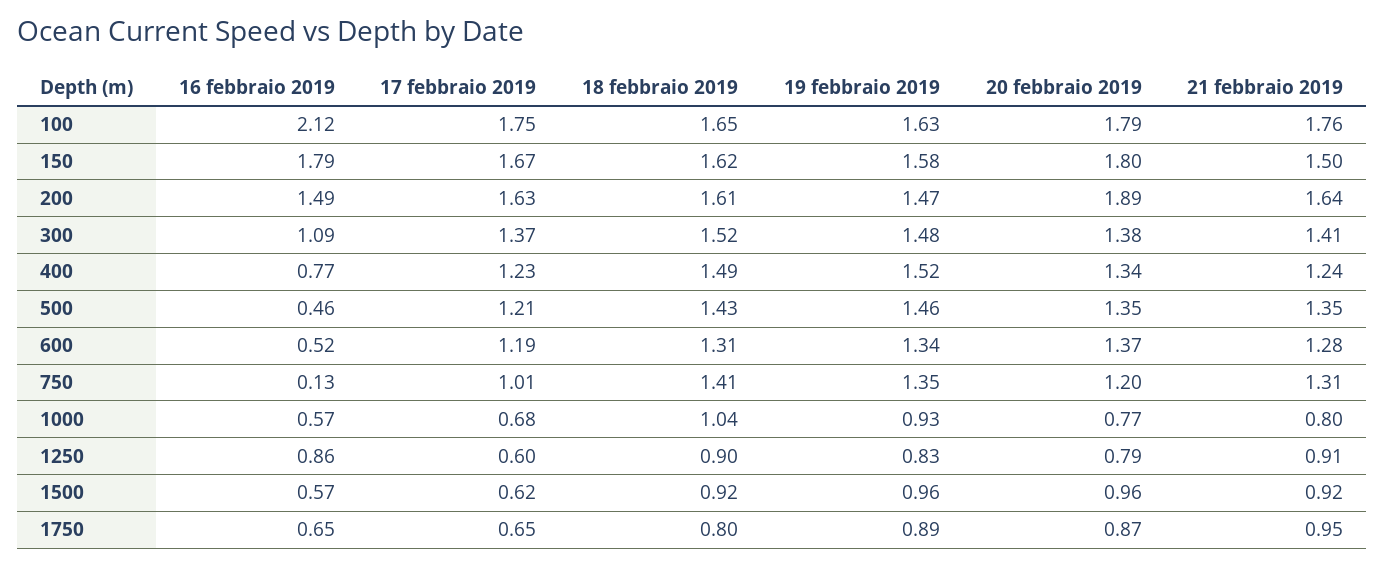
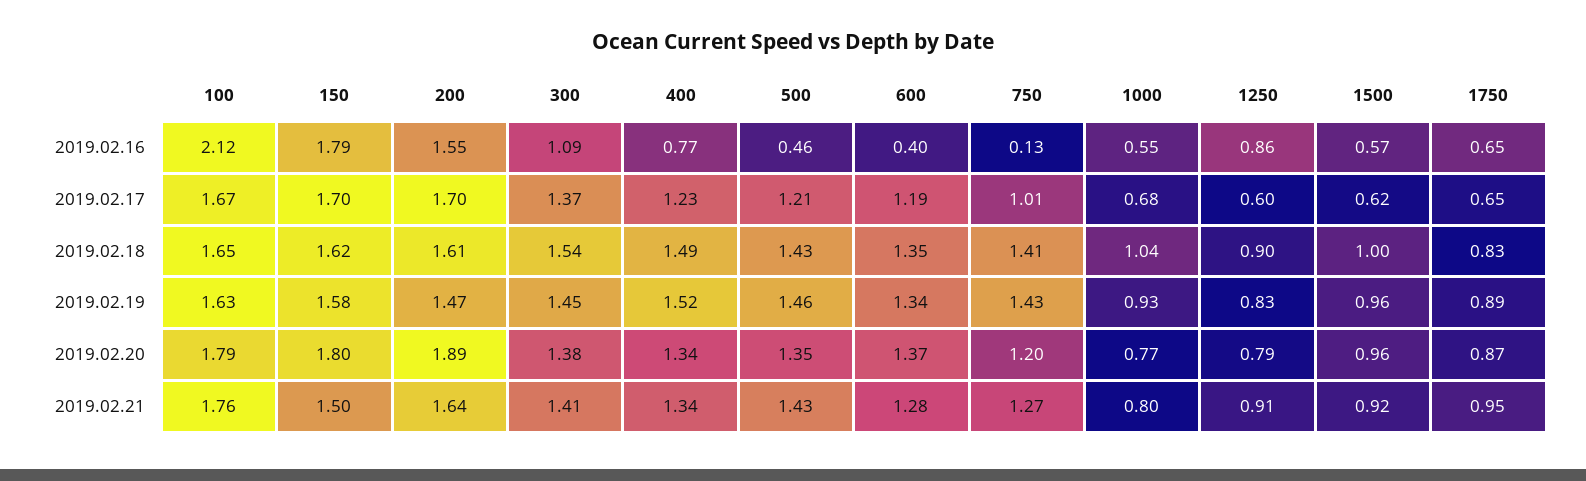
17 febbraio 2019, 100: 1.75 -> 1.67
17 febbraio 2019, 150: 1.67 -> 1.7
16 febbraio 2019, 200: 1.49 -> 1.55
17 febbraio 2019, 200: 1.63 -> 1.7
18 febbraio 2019, 300: 1.52 -> 1.54
19 febbraio 2019, 300: 1.48 -> 1.45
21 febbraio 2019, 400: 1.24 -> 1.34
21 febbraio 2019, 500: 1.35 -> 1.43
16 febbraio 2019, 600: 0.52 -> 0.4
18 febbraio 2019, 600: 1.31 -> 1.35
19 febbraio 2019, 750: 1.35 -> 1.43
21 febbraio 2019, 750: 1.31 -> 1.27
16 febbraio 2019, 1000: 0.57 -> 0.55
18 febbraio 2019, 1500: 0.92 -> 1
18 febbraio 2019, 1750: 0.8 -> 0.83

